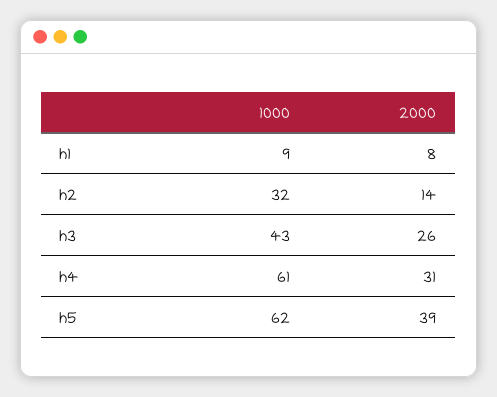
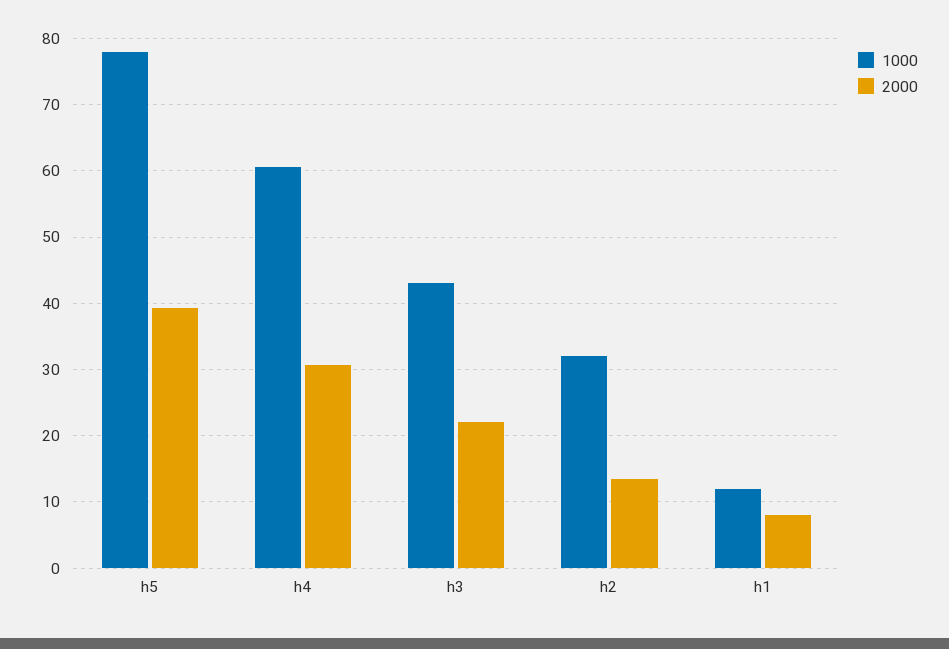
1000, h1: 9 -> 12
2000, h3: 26 -> 22
1000, h5: 62 -> 78

